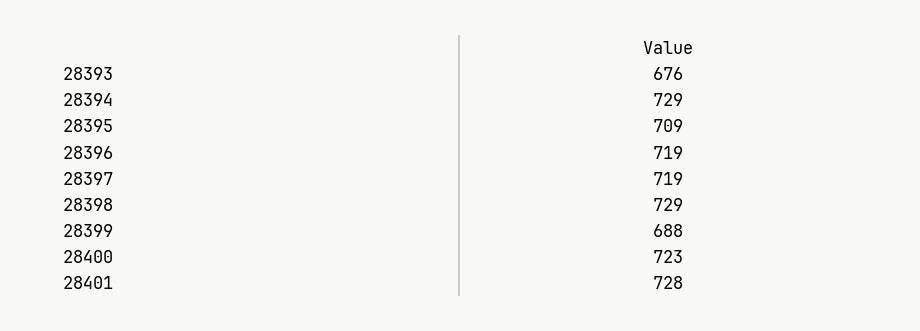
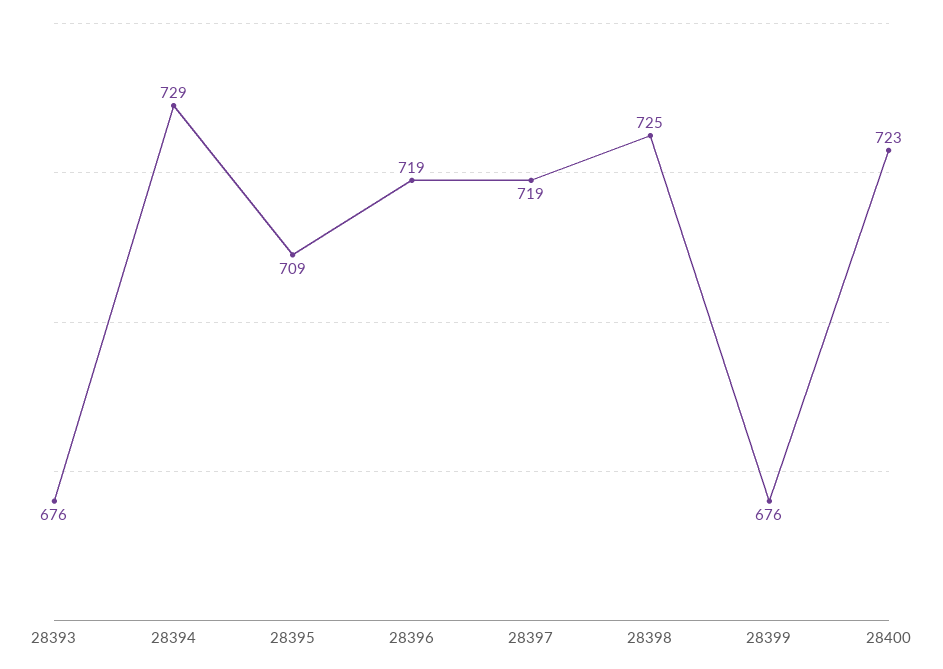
28398: 729 -> 725
28399: 688 -> 676
28401: 728 -> none

